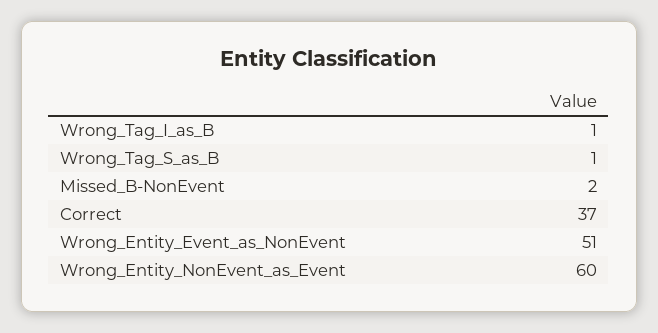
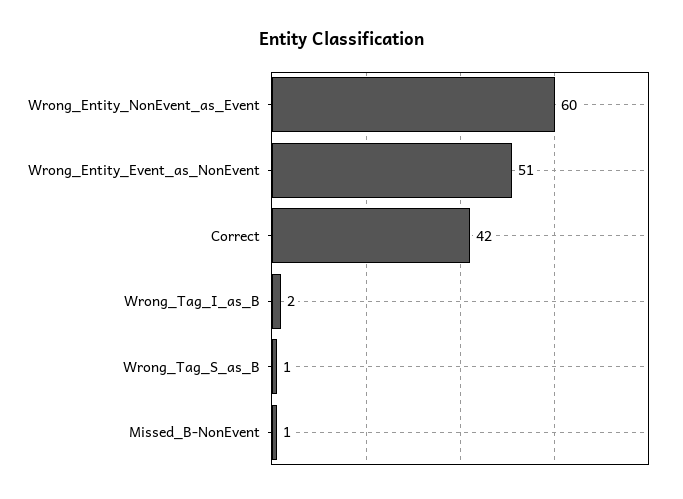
Wrong_Tag_I_as_B: 1 -> 2
Missed_B-NonEvent: 2 -> 1
Correct: 37 -> 42

